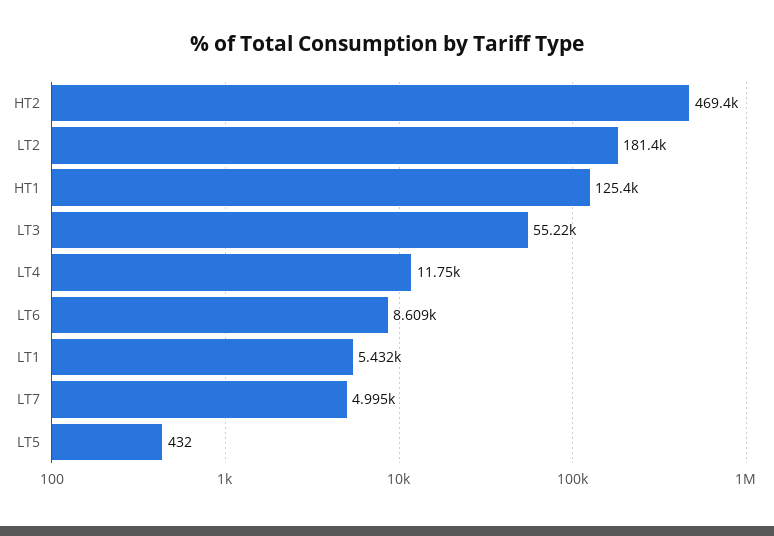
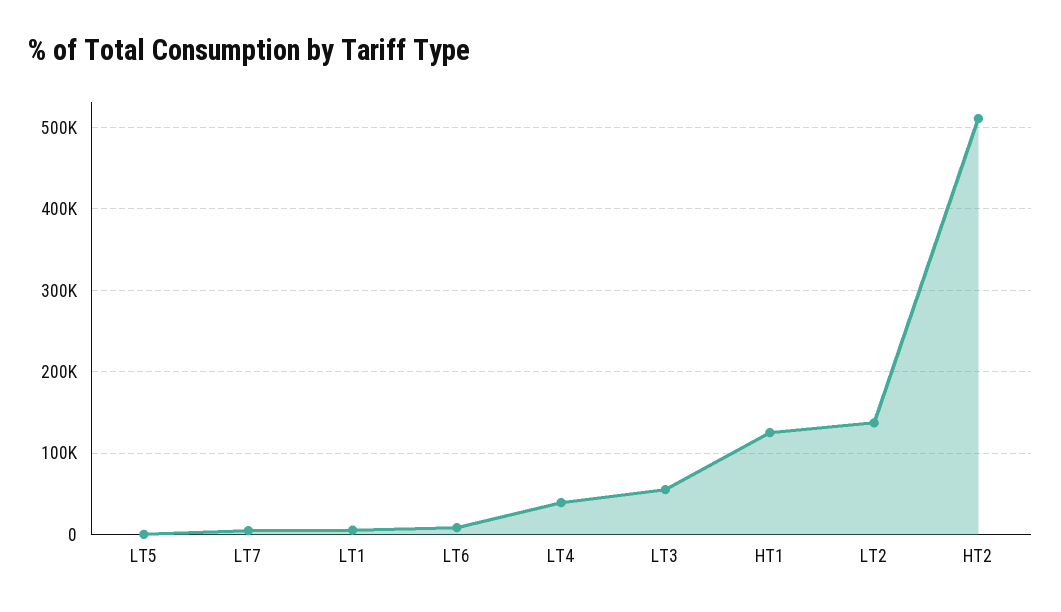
HT2: 469400 -> 510000
LT2: 181400 -> 140000
LT4: 11750 -> 40000

